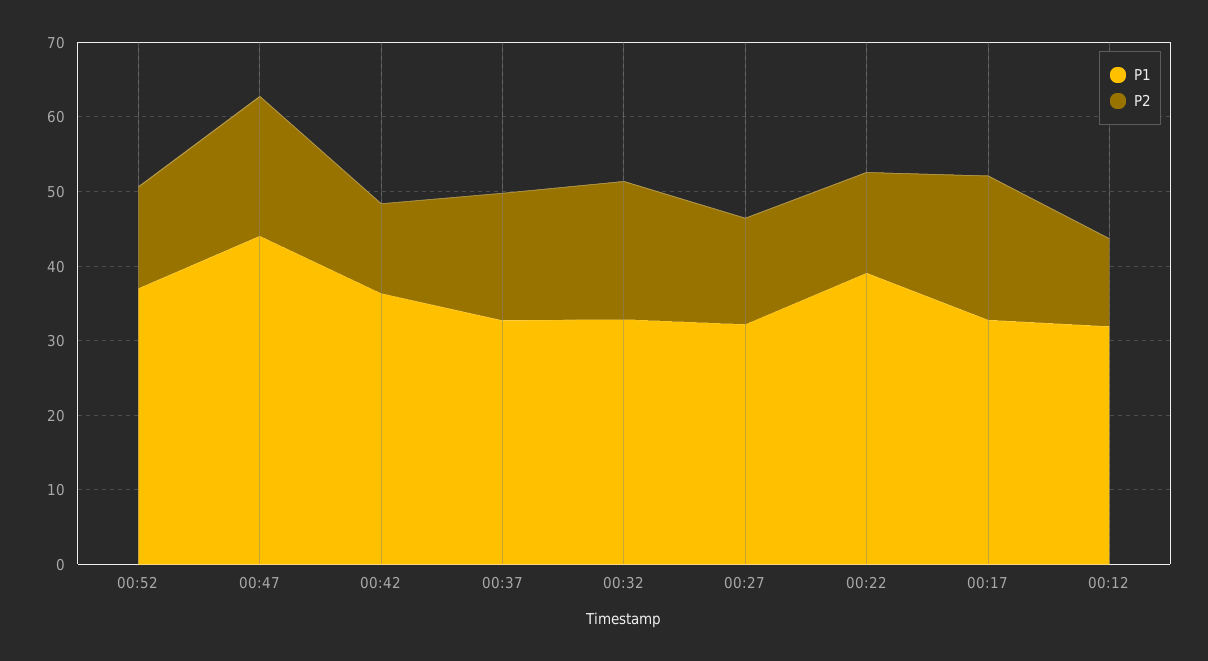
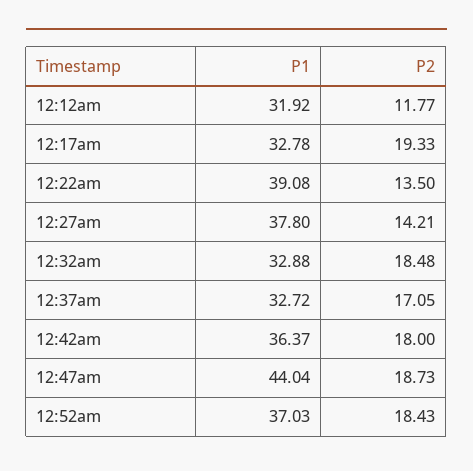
P2, 00:52: 14 -> 18.43
P2, 00:42: 12 -> 18
P1, 00:27: 32 -> 37.8

